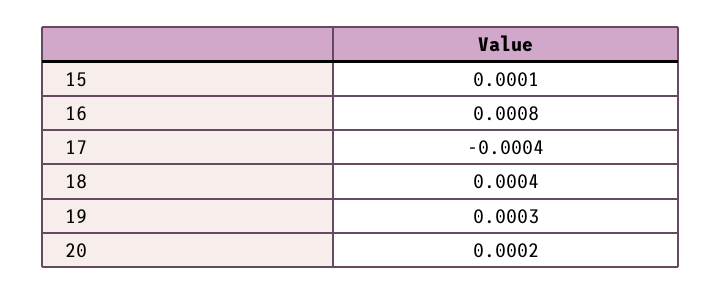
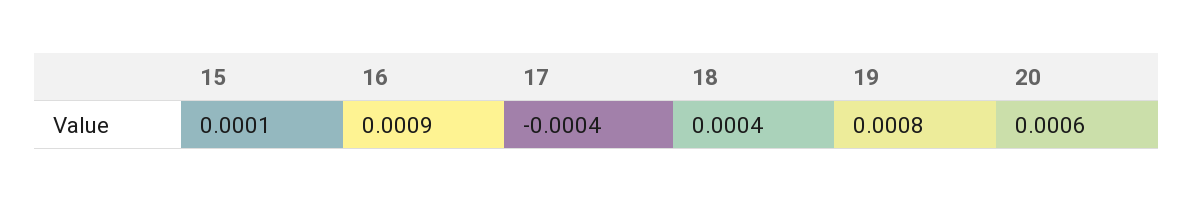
16: 0.0008 -> 0.0009
19: 0.0003 -> 0.0008
20: 0.0002 -> 0.0006

